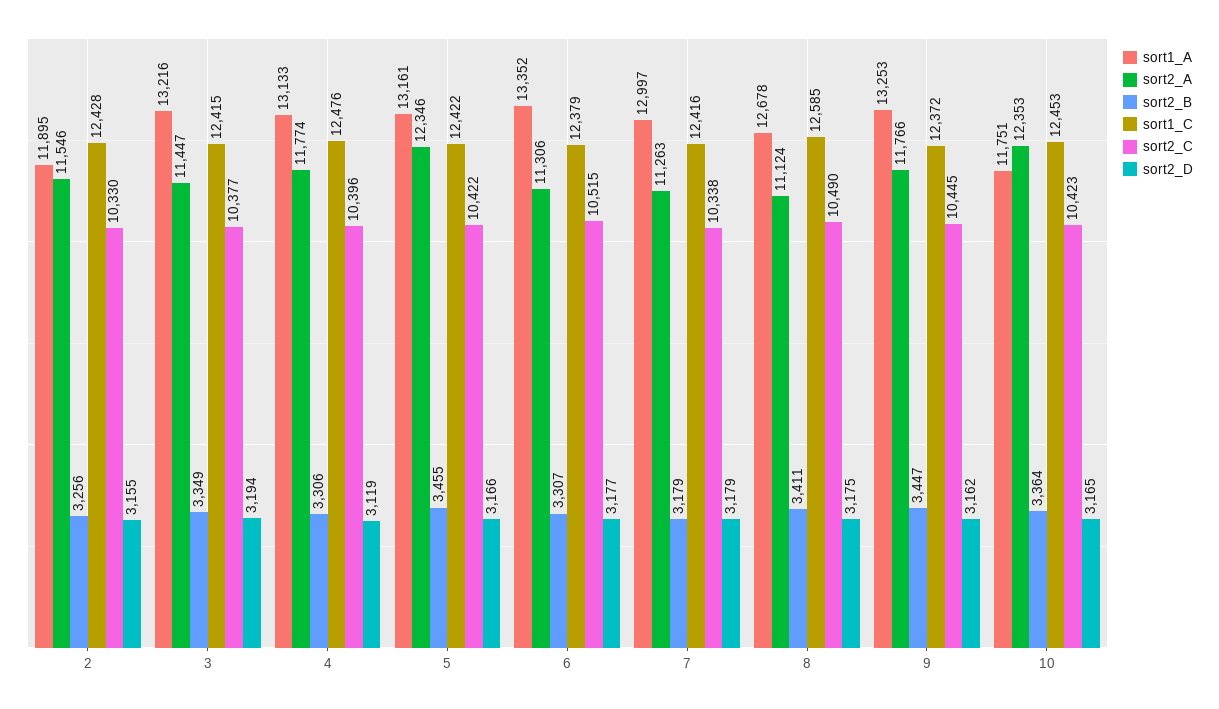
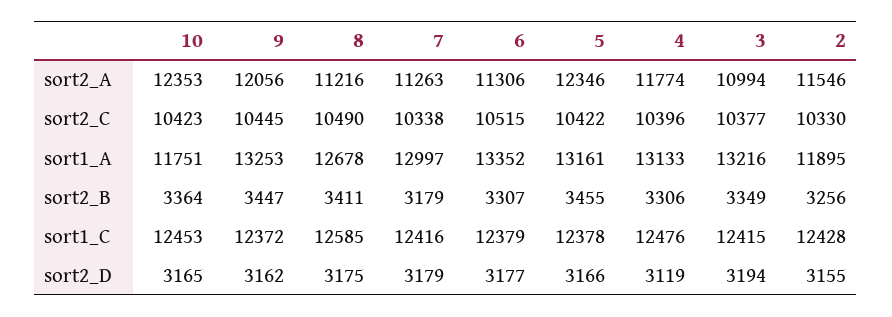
sort2_A, 3: 11447 -> 10994
sort1_C, 5: 12422 -> 12378
sort2_A, 8: 11124 -> 11216
sort2_A, 9: 11766 -> 12056

